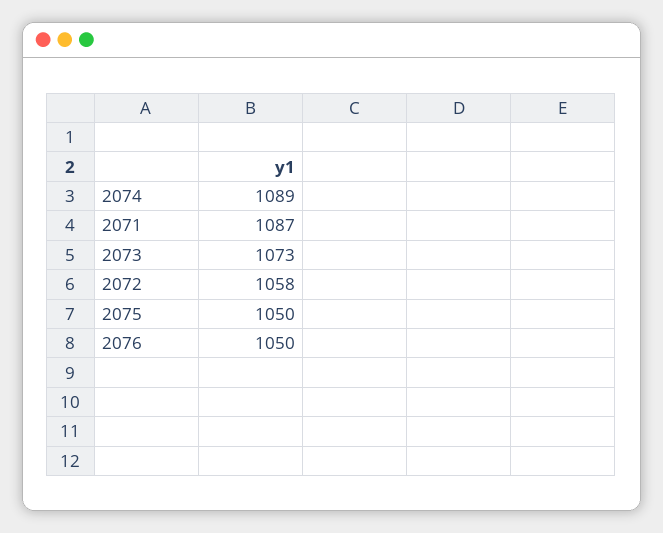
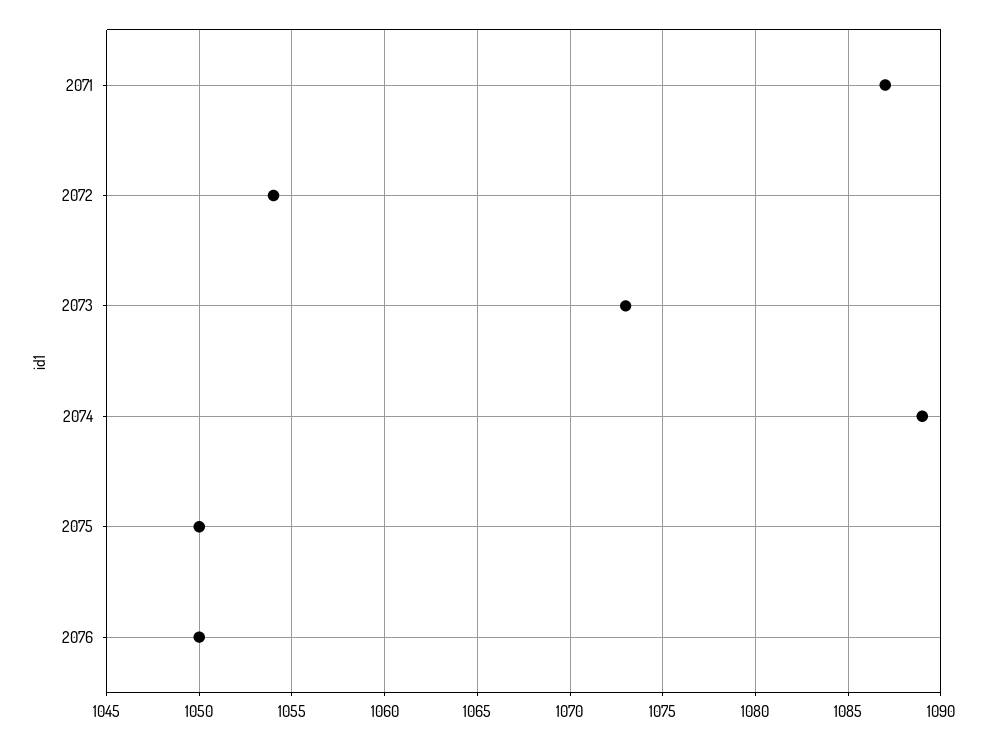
2072: 1058 -> 1054

